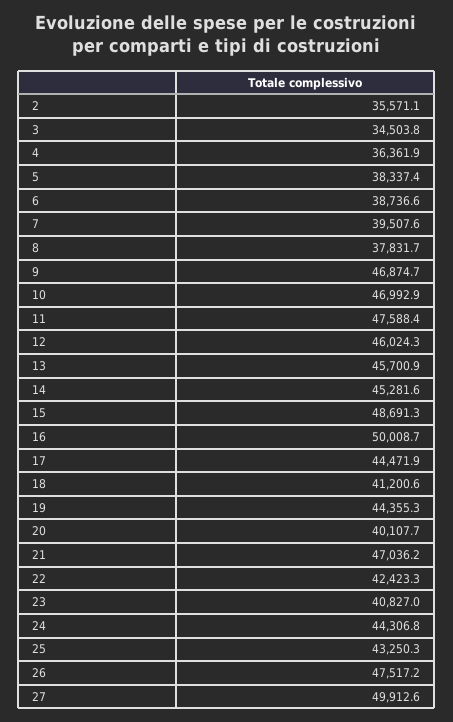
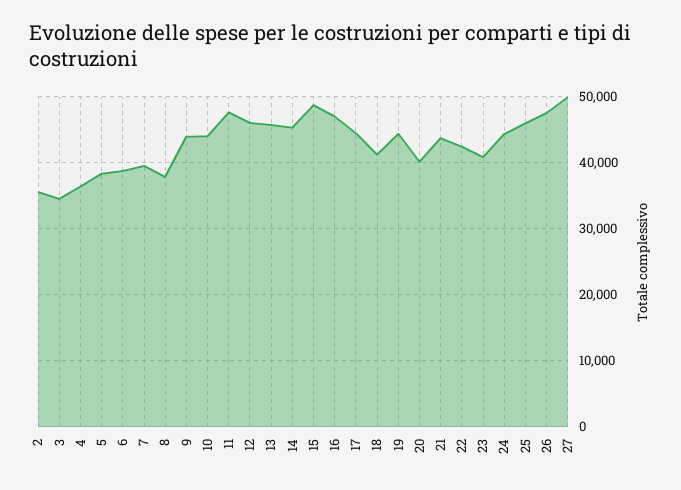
9: 46874.7 -> 44000
10: 46992.9 -> 44000
16: 50008.7 -> 47000
21: 47036.2 -> 44000
25: 43250.3 -> 46000

